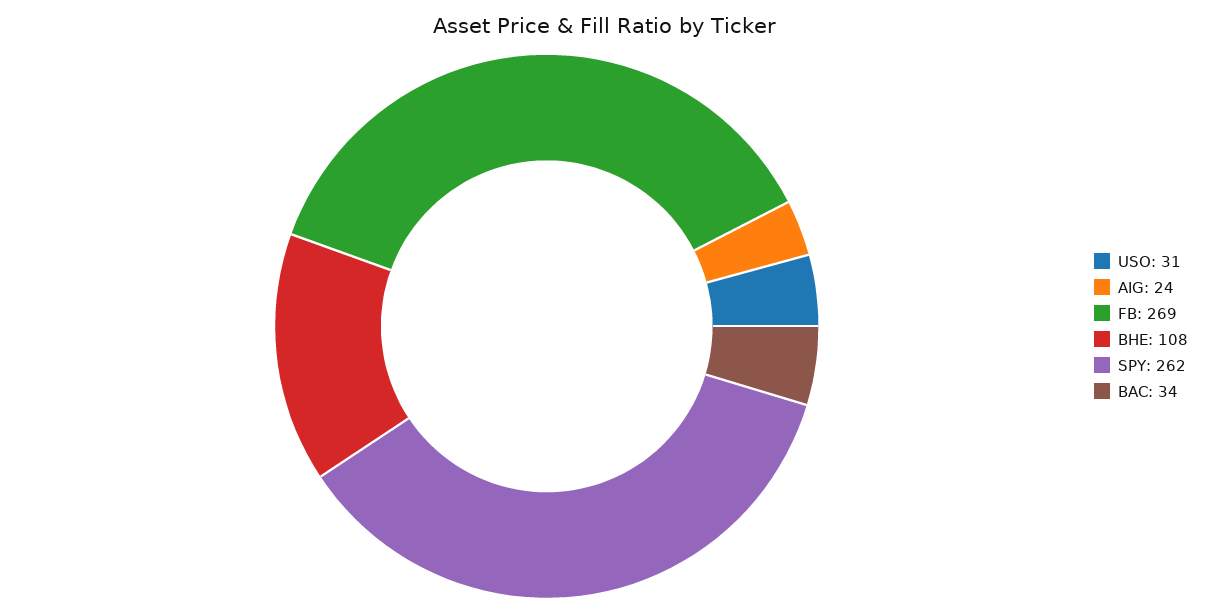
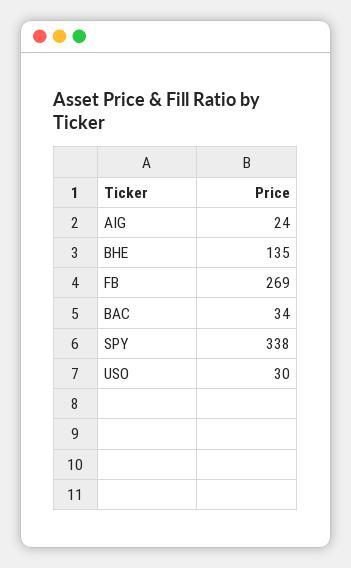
USO: 31 -> 30
BHE: 108 -> 135
SPY: 262 -> 338

